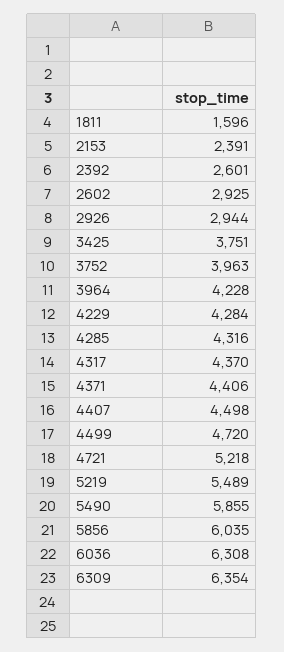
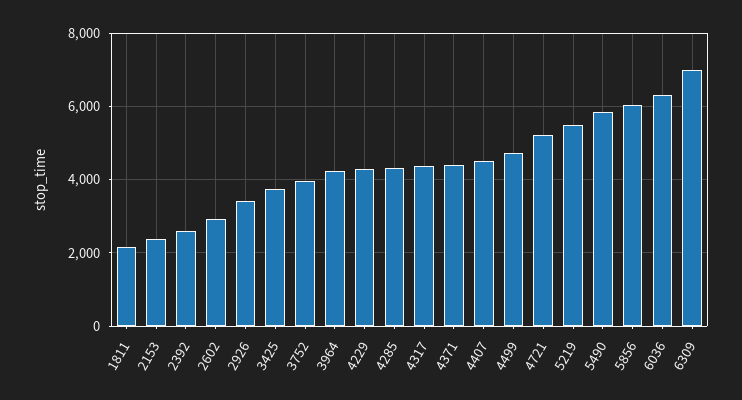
1811: 1596 -> 2200
2926: 2944 -> 3400
6309: 6354 -> 7000

